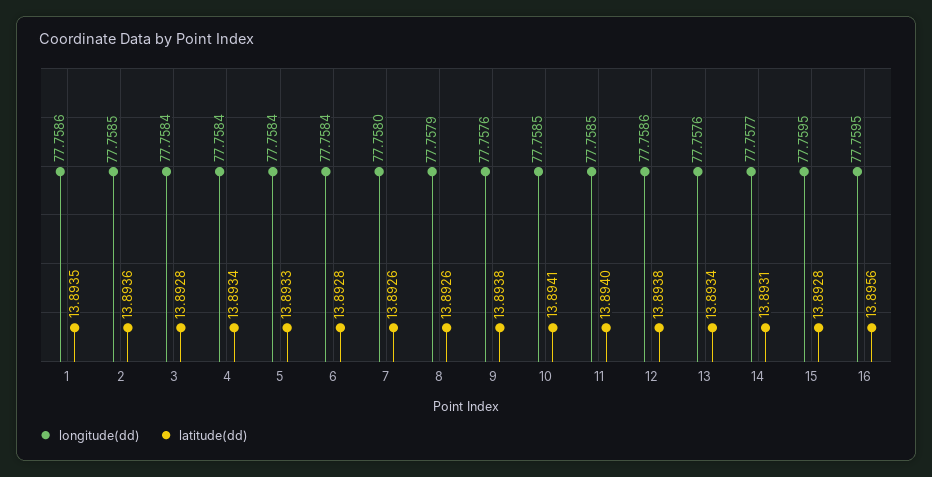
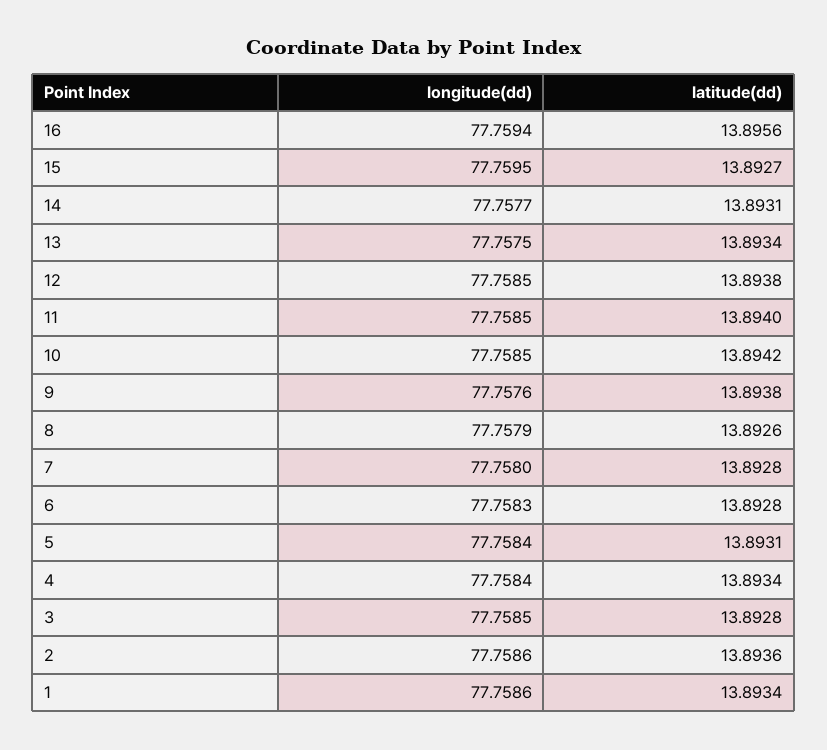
latitude(dd), 1: 13.8935 -> 13.8934
longitude(dd), 2: 77.7585 -> 77.7586
longitude(dd), 3: 77.7584 -> 77.7585
latitude(dd), 5: 13.8933 -> 13.8931
longitude(dd), 6: 77.7584 -> 77.7583
latitude(dd), 7: 13.8926 -> 13.8928
latitude(dd), 10: 13.8941 -> 13.8942
longitude(dd), 12: 77.7586 -> 77.7585
longitude(dd), 13: 77.7576 -> 77.7575
latitude(dd), 15: 13.8928 -> 13.8927
longitude(dd), 16: 77.7595 -> 77.7594

